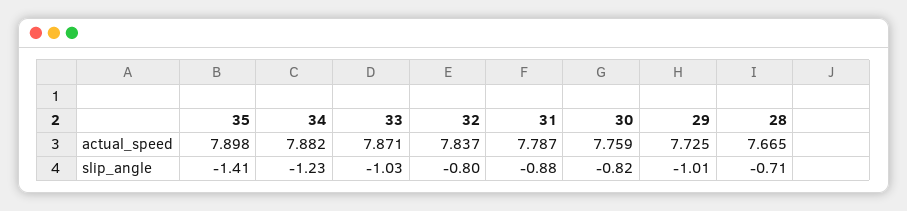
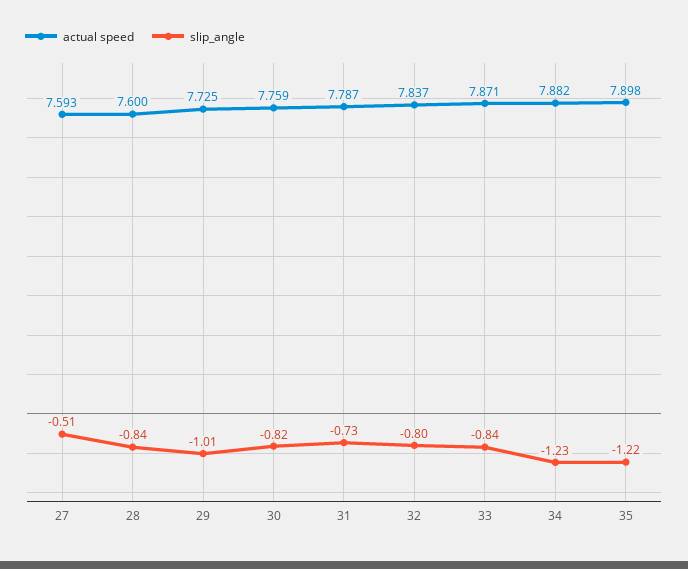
actual_speed, 28: 7.665 -> 7.6
slip_angle, 35: -1.41 -> -1.22
slip_angle, 33: -1.03 -> -0.84
slip_angle, 31: -0.88 -> -0.73
slip_angle, 28: -0.71 -> -0.84
actual_speed, 27: none -> 7.593
slip_angle, 27: none -> -0.51

